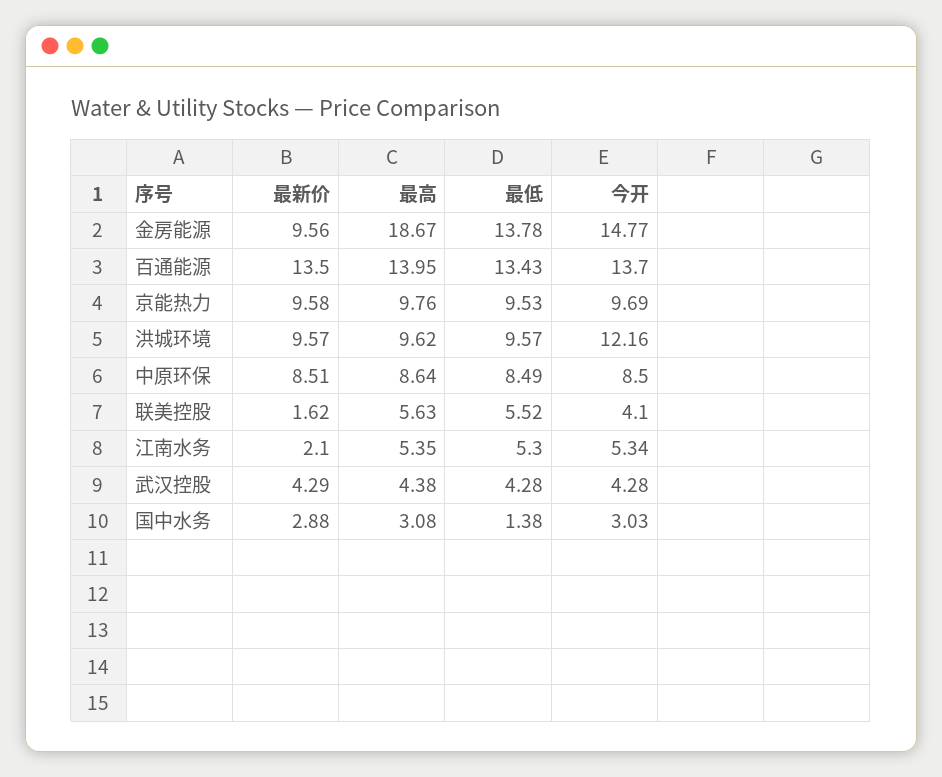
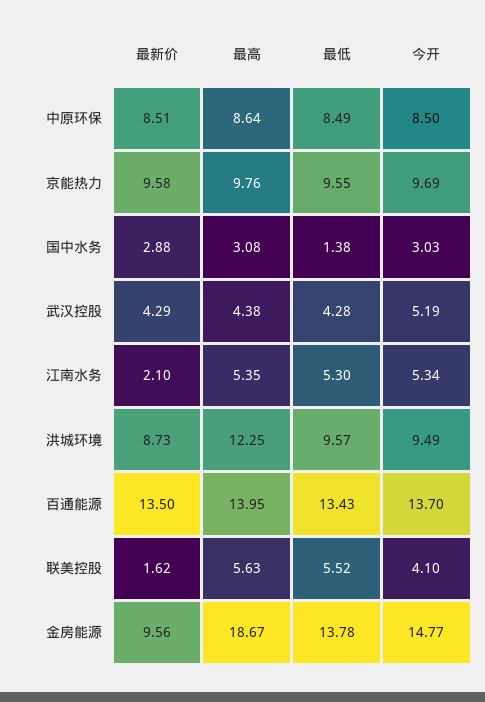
最低, 京能热力: 9.53 -> 9.55
最新价, 洪城环境: 9.57 -> 8.73
最高, 洪城环境: 9.62 -> 12.25
今开, 洪城环境: 12.16 -> 9.49
今开, 武汉控股: 4.28 -> 5.19

